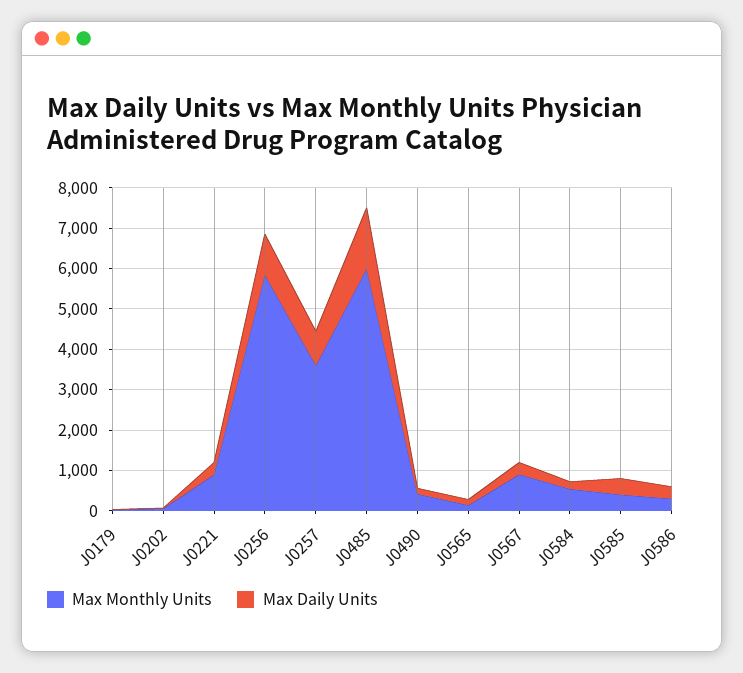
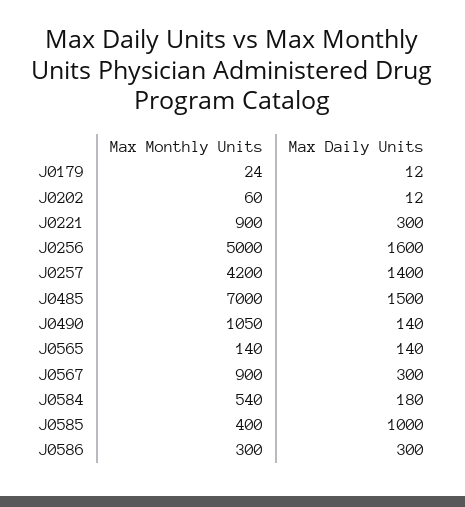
Max Monthly Units, J0256: 5800 -> 5000
Max Daily Units, J0256: 1000 -> 1600
Max Monthly Units, J0257: 3600 -> 4200
Max Daily Units, J0257: 800 -> 1400
Max Monthly Units, J0485: 6000 -> 7000
Max Monthly Units, J0490: 400 -> 1050
Max Daily Units, J0585: 400 -> 1000

